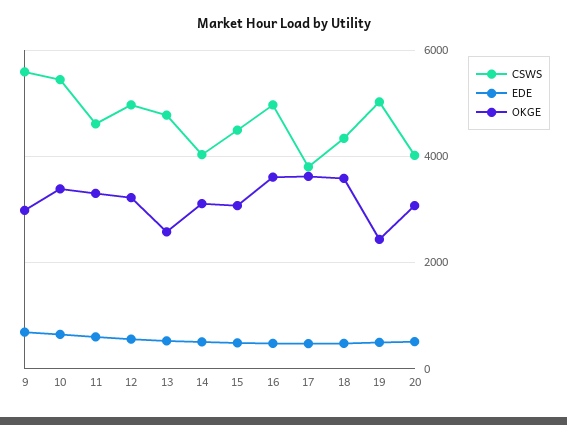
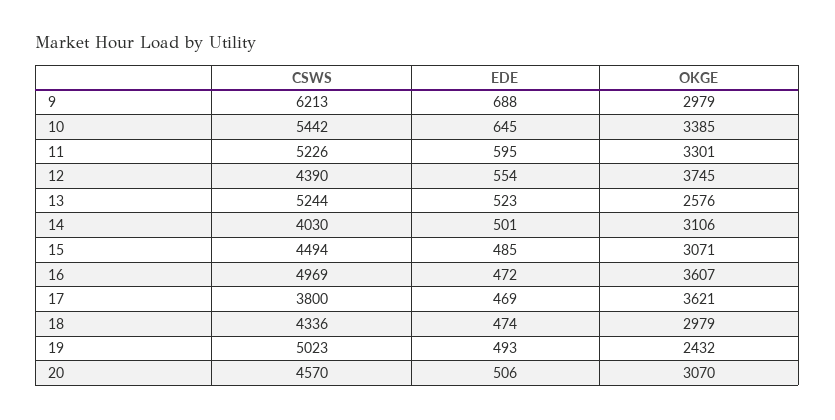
CSWS, 9: 5600 -> 6213
CSWS, 11: 4600 -> 5226
CSWS, 12: 5000 -> 4390
OKGE, 12: 3200 -> 3745
CSWS, 13: 4800 -> 5244
OKGE, 18: 3600 -> 2979
CSWS, 20: 4000 -> 4570

